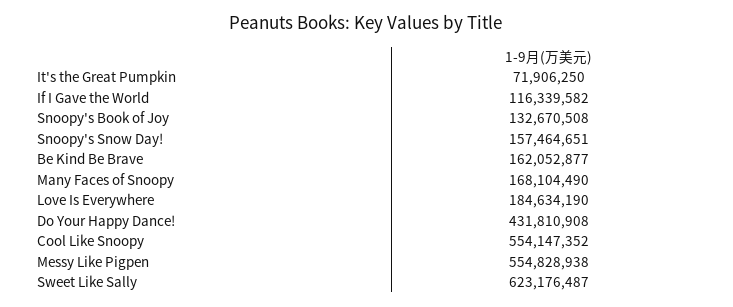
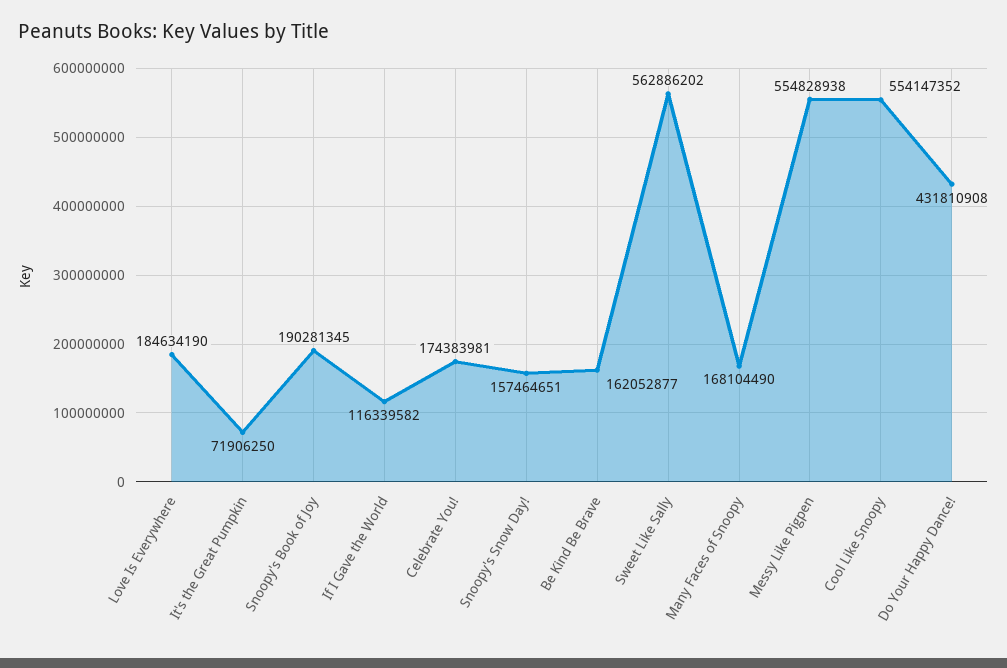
Snoopy's Book of Joy: 132670508 -> 190281345
Sweet Like Sally: 623176487 -> 562886202
Celebrate You!: none -> 174383981

